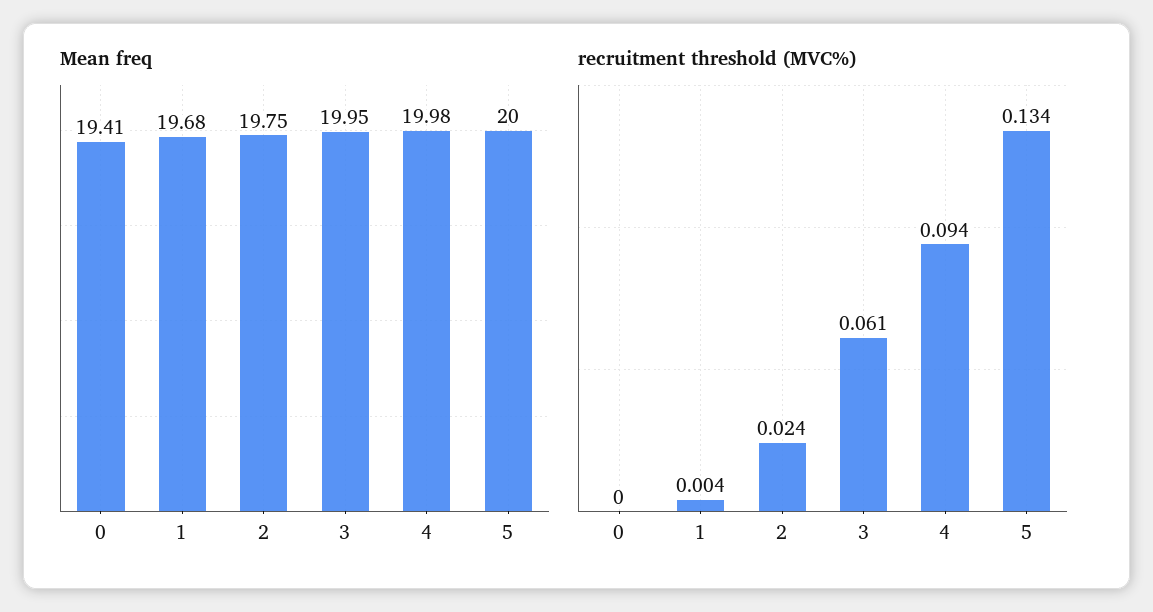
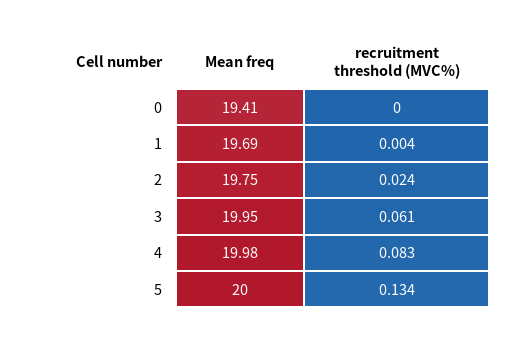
Mean freq, 1: 19.68 -> 19.69
recruitment threshold (MVC%), 4: 0.094 -> 0.083

